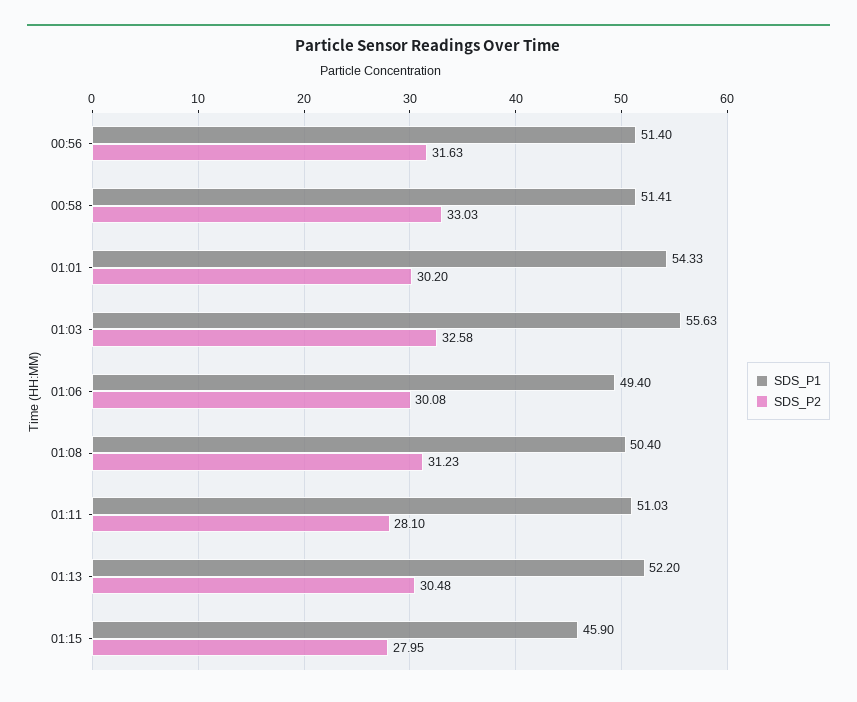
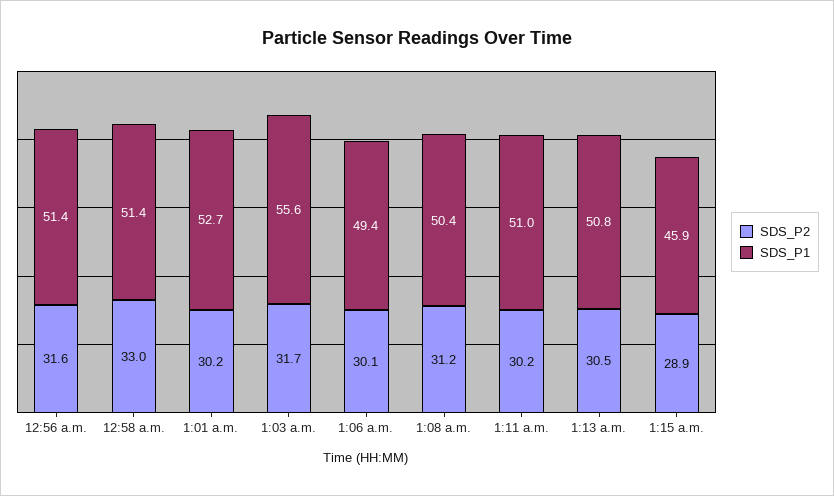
SDS_P1, 01:01: 54.33 -> 52.7
SDS_P2, 01:03: 32.58 -> 31.7
SDS_P2, 01:11: 28.1 -> 30.2
SDS_P1, 01:13: 52.2 -> 50.8
SDS_P2, 01:15: 27.95 -> 28.9

